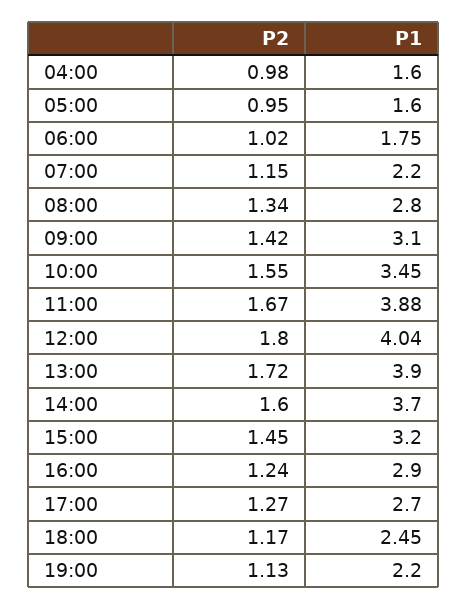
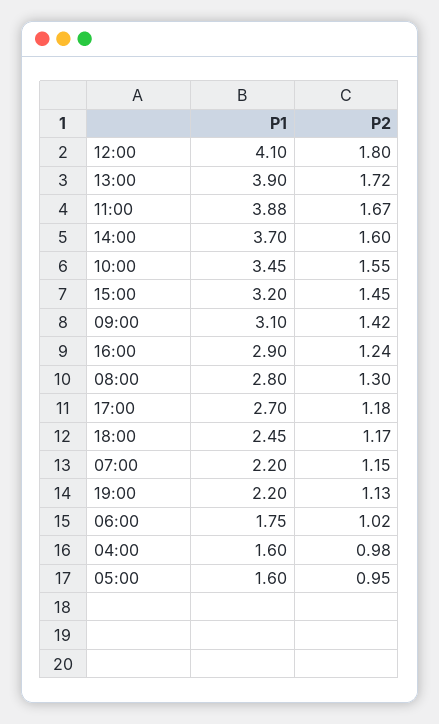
P2, 08:00: 1.34 -> 1.3
P1, 12:00: 4.04 -> 4.1
P2, 17:00: 1.27 -> 1.18

